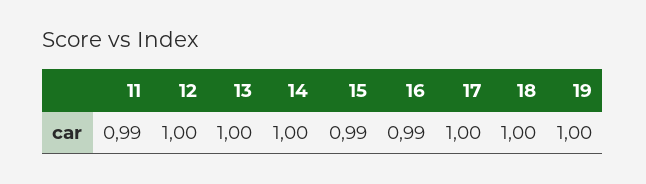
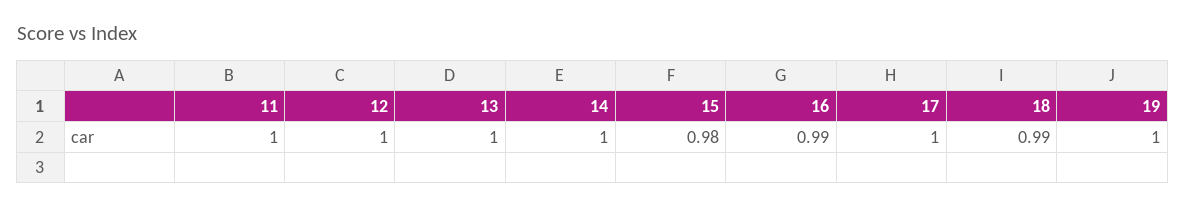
11: 0.99 -> 1
15: 0.99 -> 0.98
18: 1 -> 0.99

